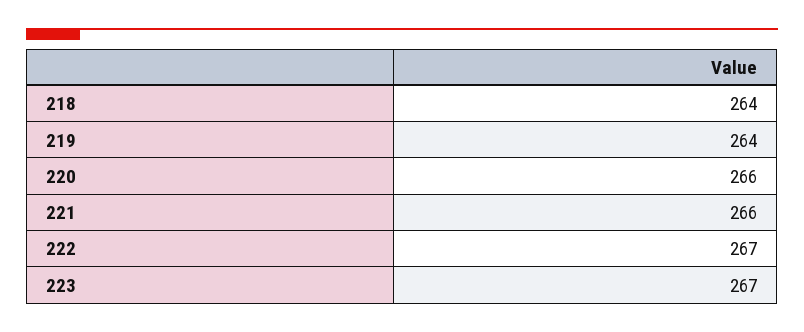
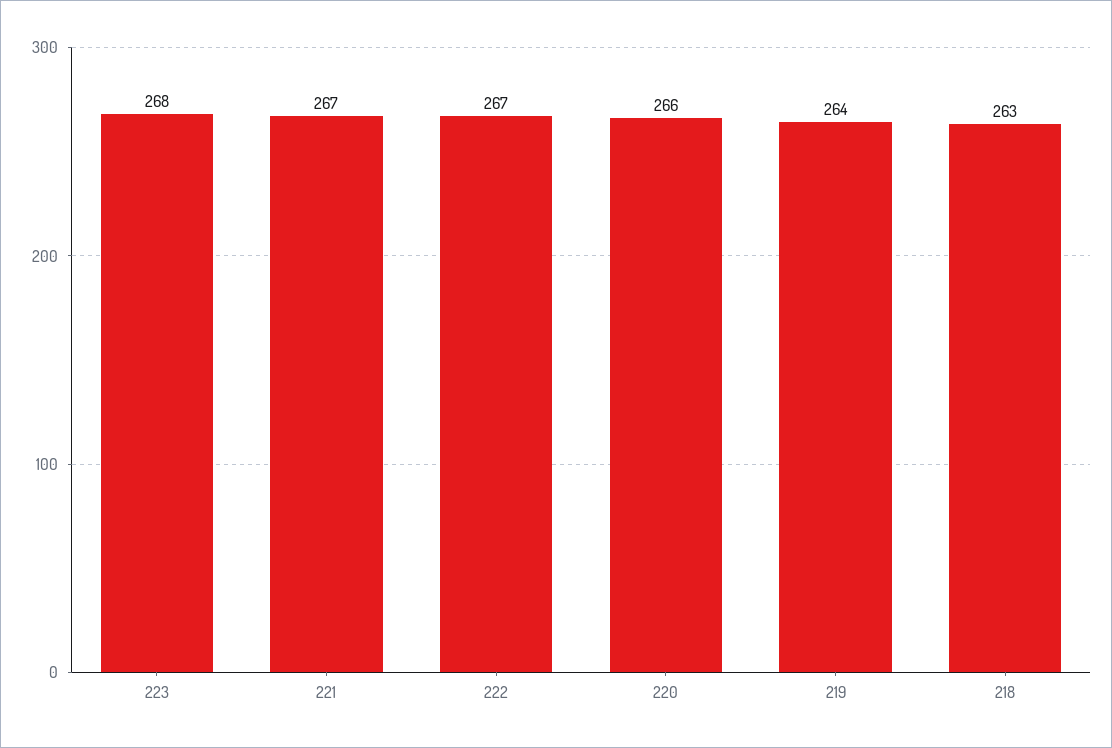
218: 264 -> 263
221: 266 -> 267
223: 267 -> 268

